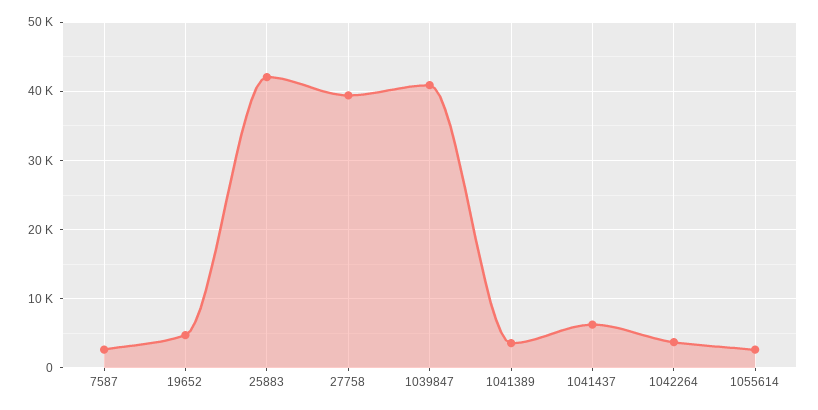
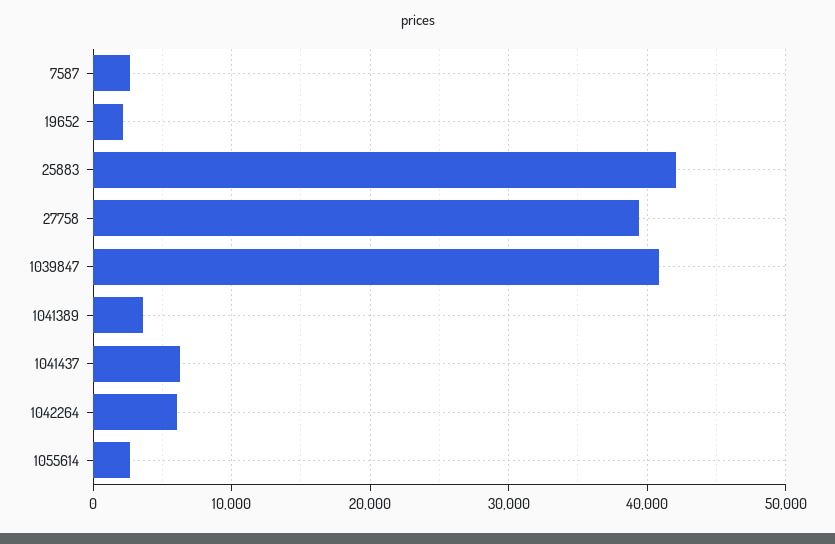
19652: 5000 -> 2000
1042264: 4000 -> 6000

